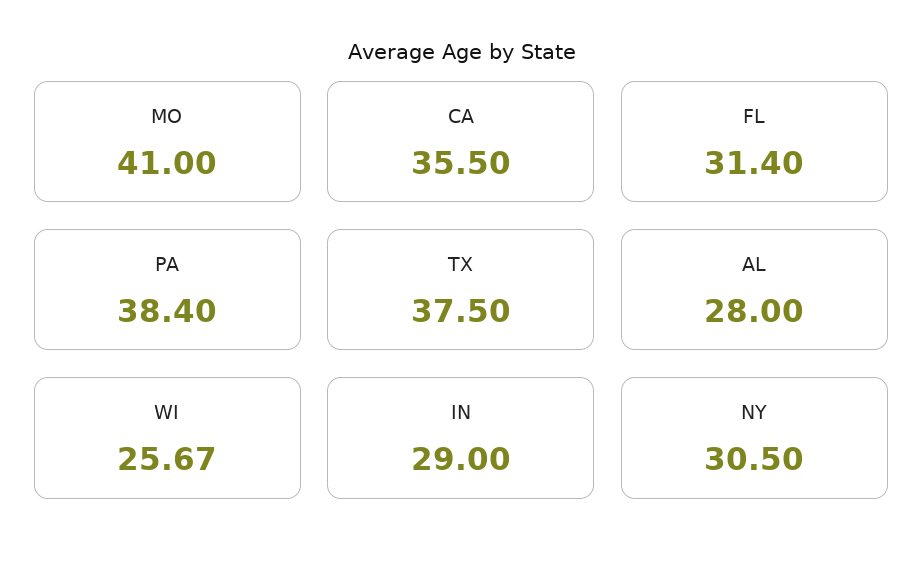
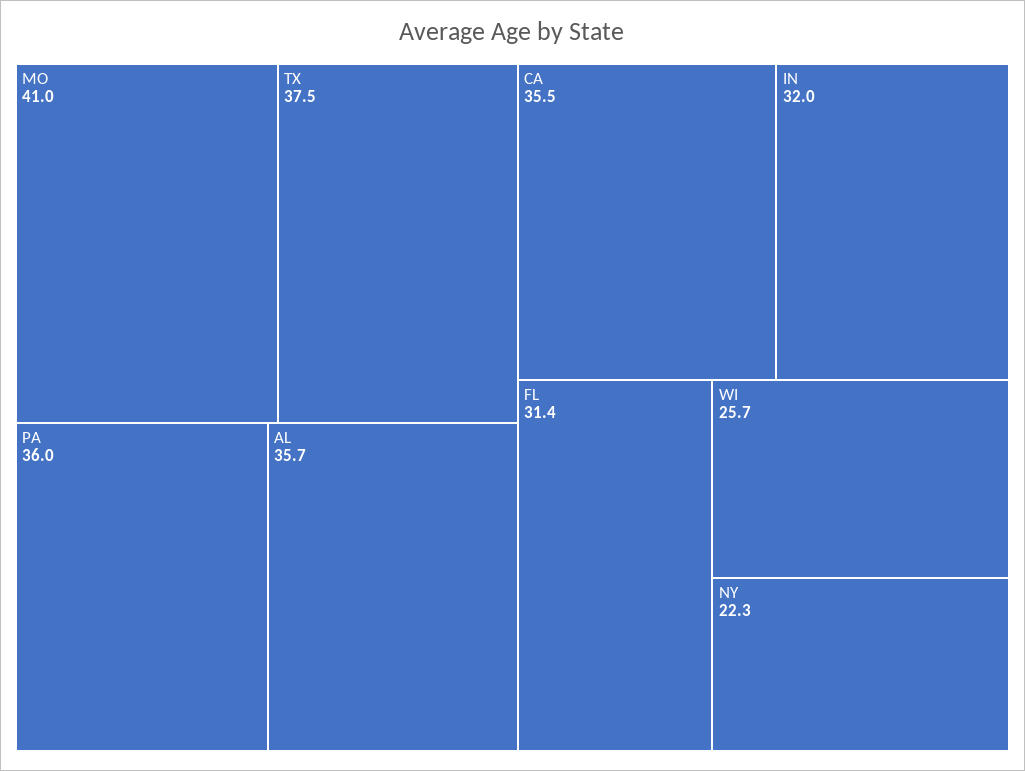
PA: 38.4 -> 36
AL: 28 -> 35.7
IN: 29 -> 32
NY: 30.5 -> 22.3

